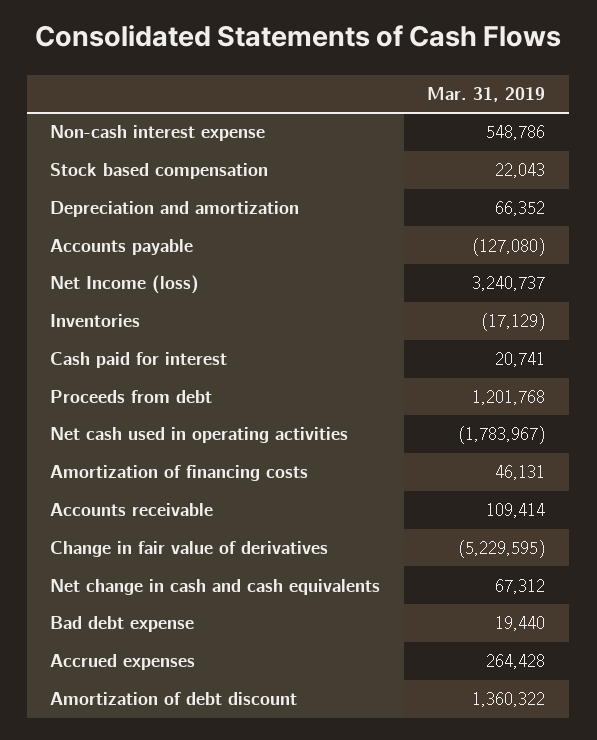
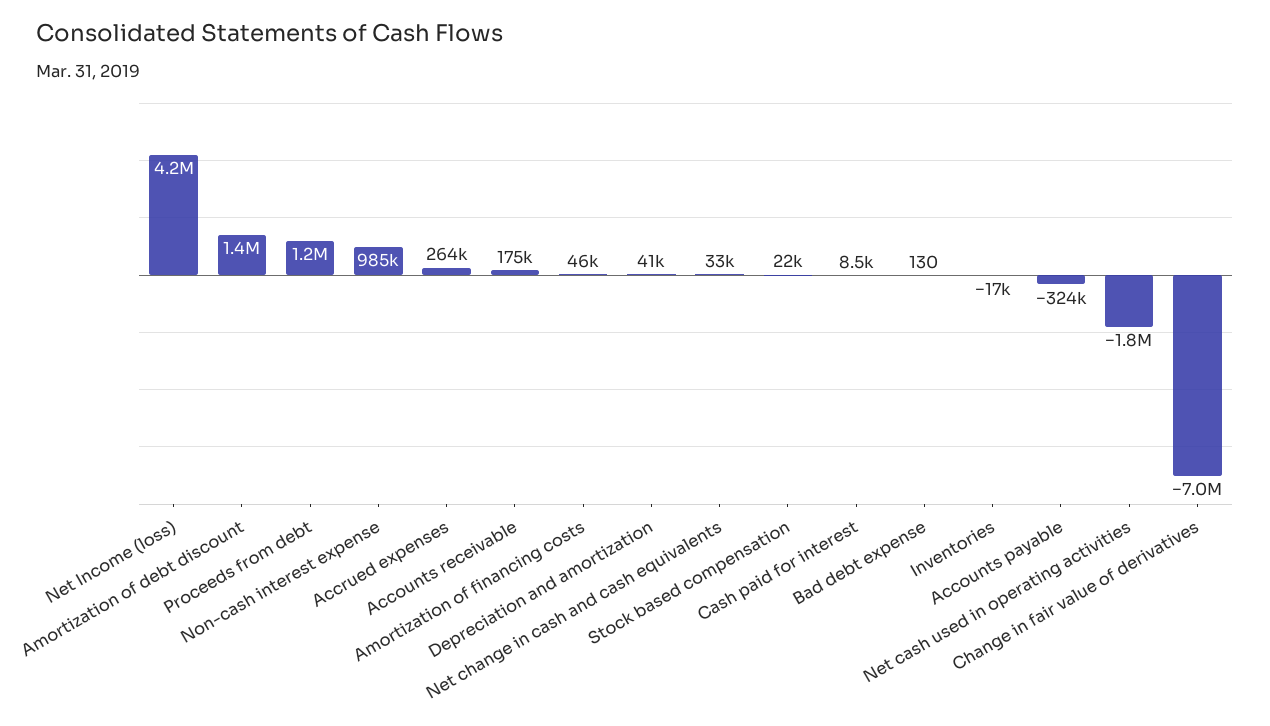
Non-cash interest expense: 548786 -> 985000
Depreciation and amortization: 66352 -> 41000
Accounts payable: -127080 -> -324000
Net Income (loss): 3240737 -> 4200000
Cash paid for interest: 20741 -> 8500
Accounts receivable: 109414 -> 175000
Change in fair value of derivatives: -5229595 -> -7000000
Net change in cash and cash equivalents: 67312 -> 33000
Bad debt expense: 19440 -> 130

